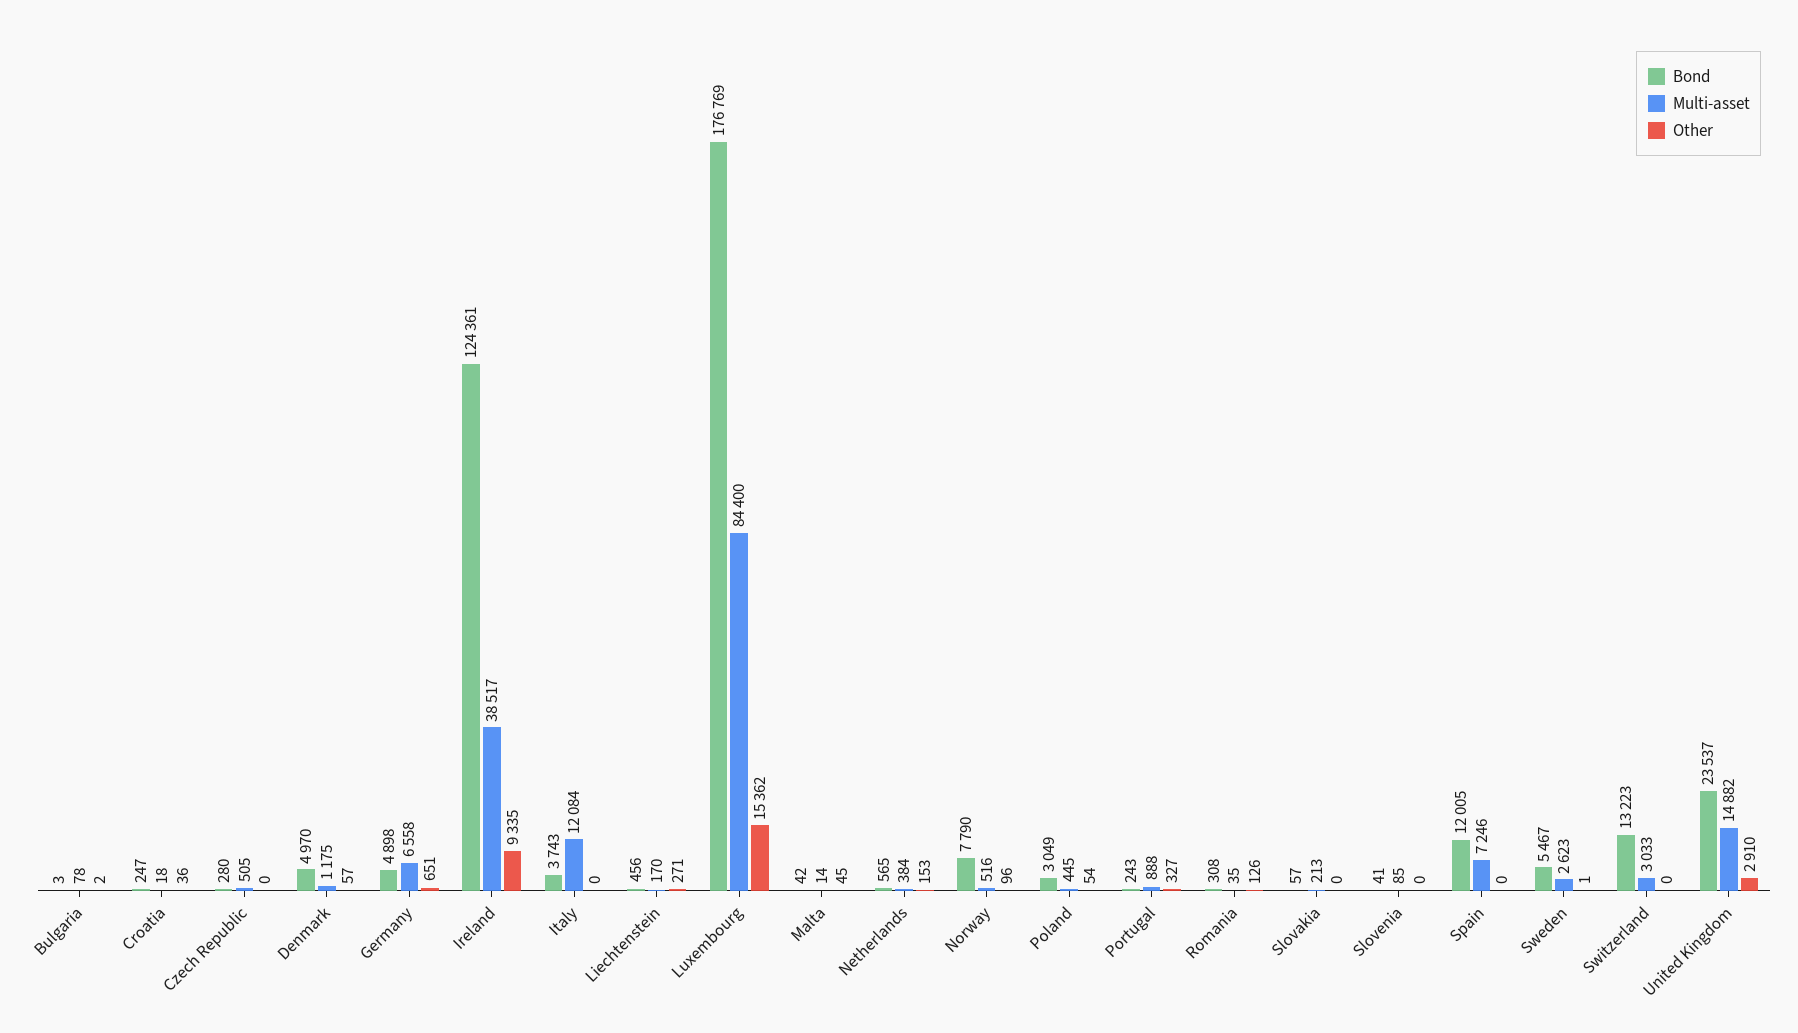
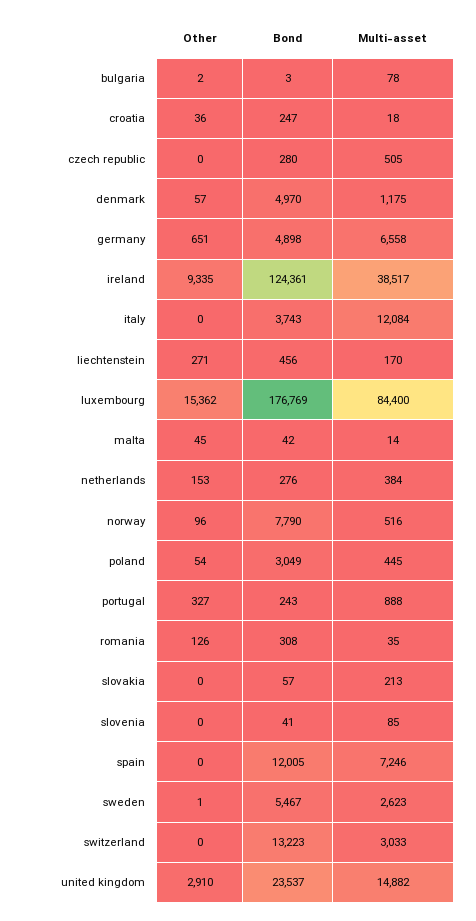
Bond, Netherlands: 565 -> 276

